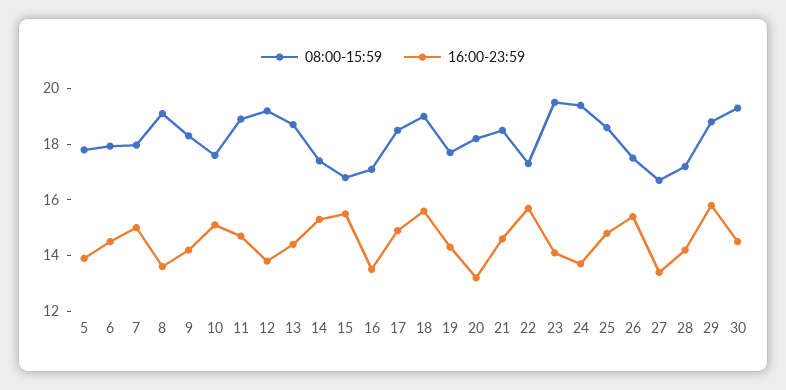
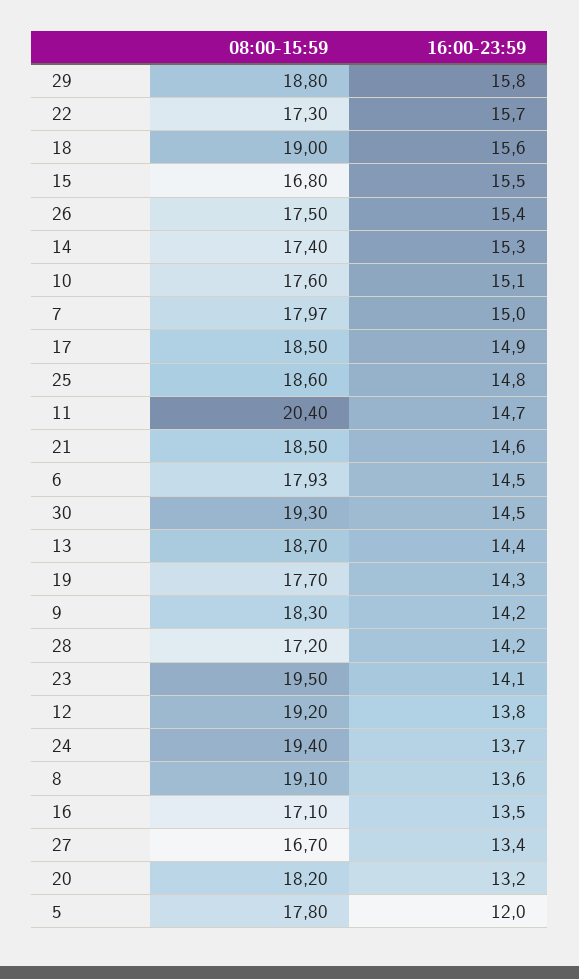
16:00-23:59, 5: 14 -> 12
08:00-15:59, 11: 19 -> 20.4

